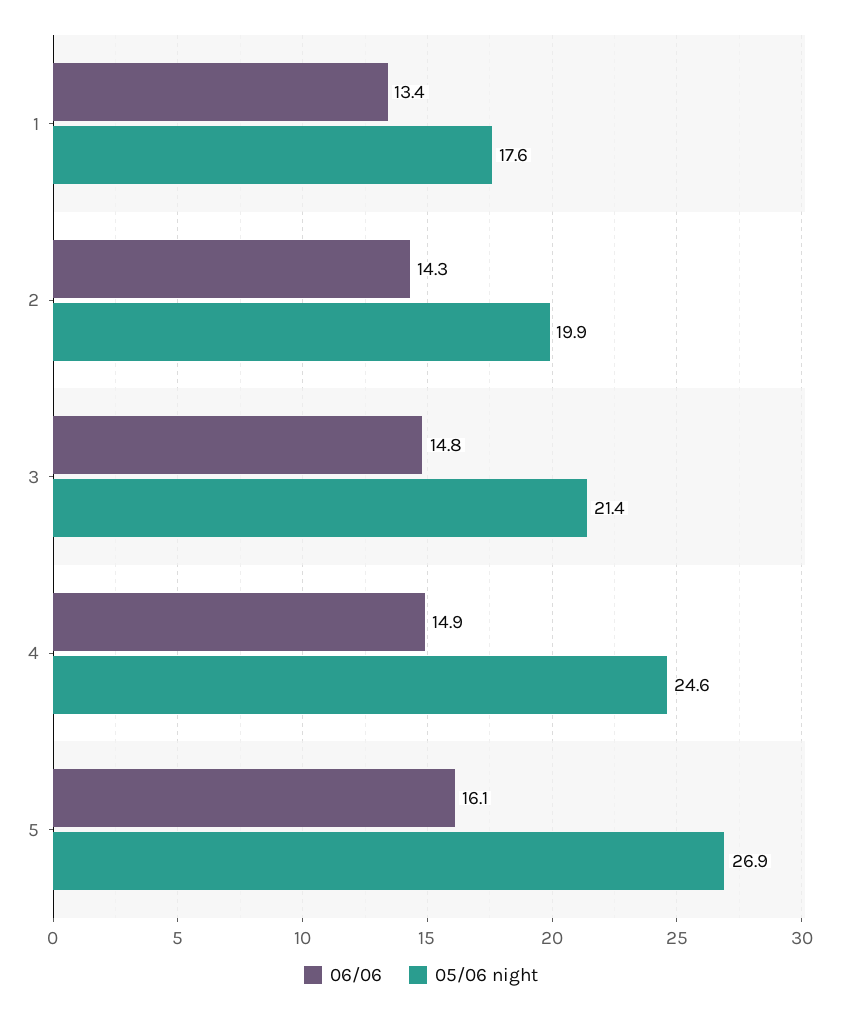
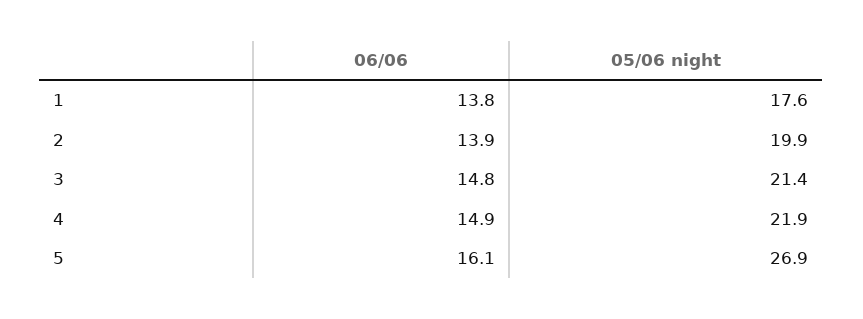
06/06, 1: 13.4 -> 13.8
06/06, 2: 14.3 -> 13.9
05/06 night, 4: 24.6 -> 21.9

